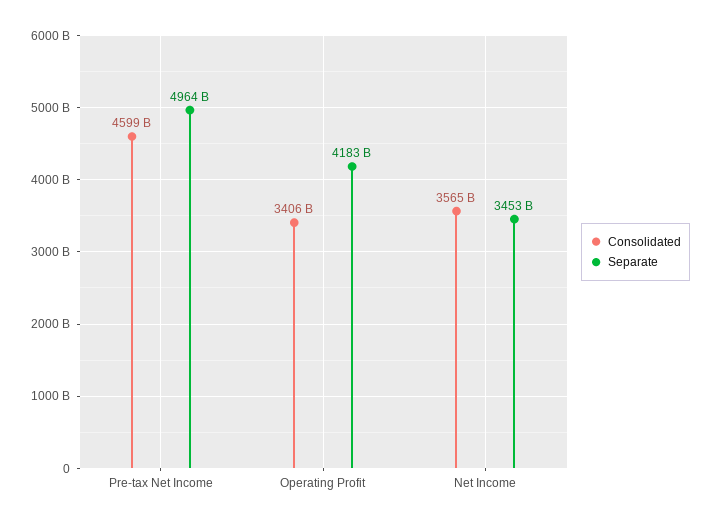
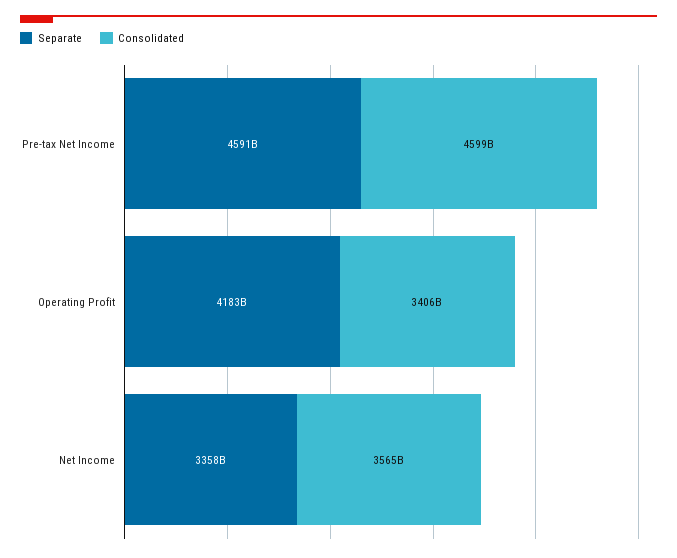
Separate, Pre-tax Net Income: 4964000000000 -> 4591000000000
Separate, Net Income: 3453000000000 -> 3358000000000

